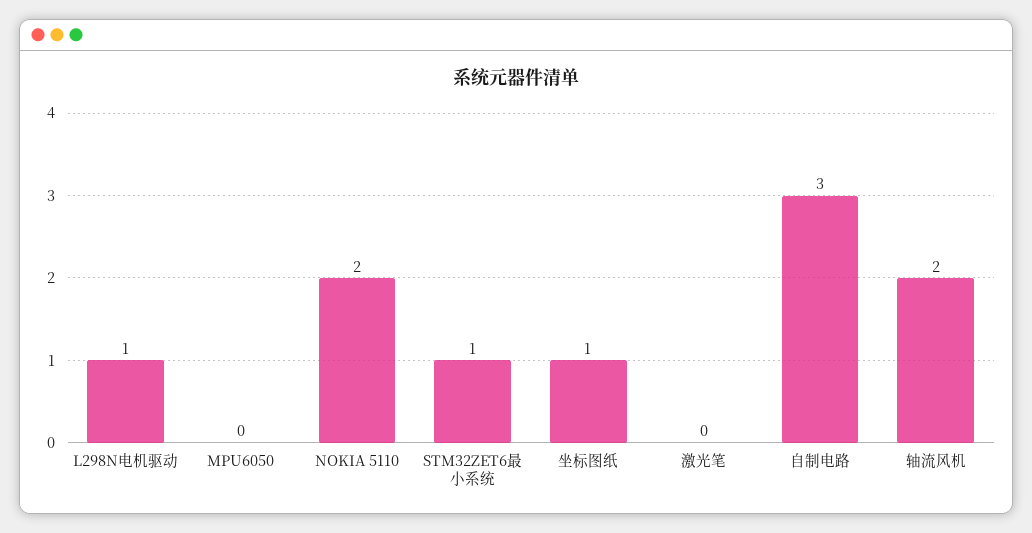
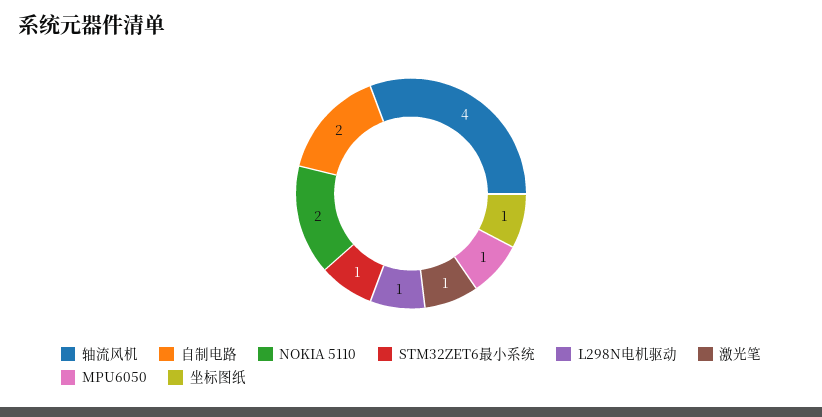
MPU6050: 0 -> 1
激光笔: 0 -> 1
自制电路: 3 -> 2
轴流风机: 2 -> 4

